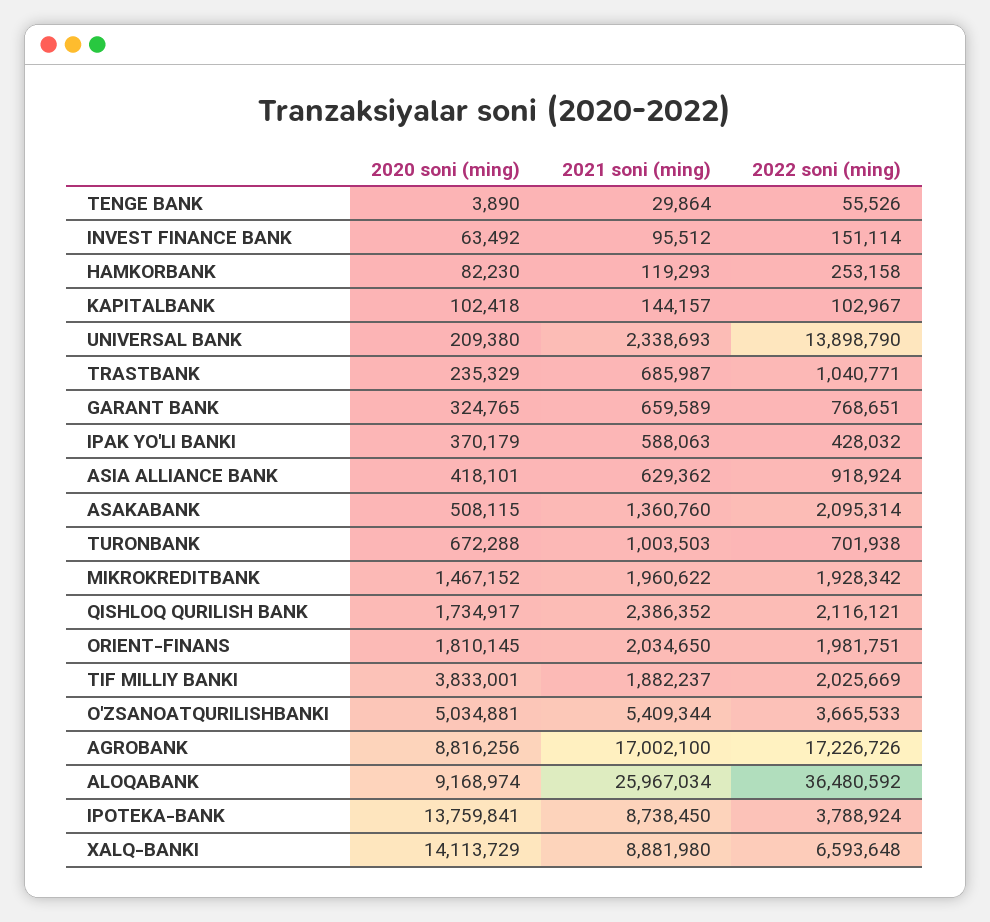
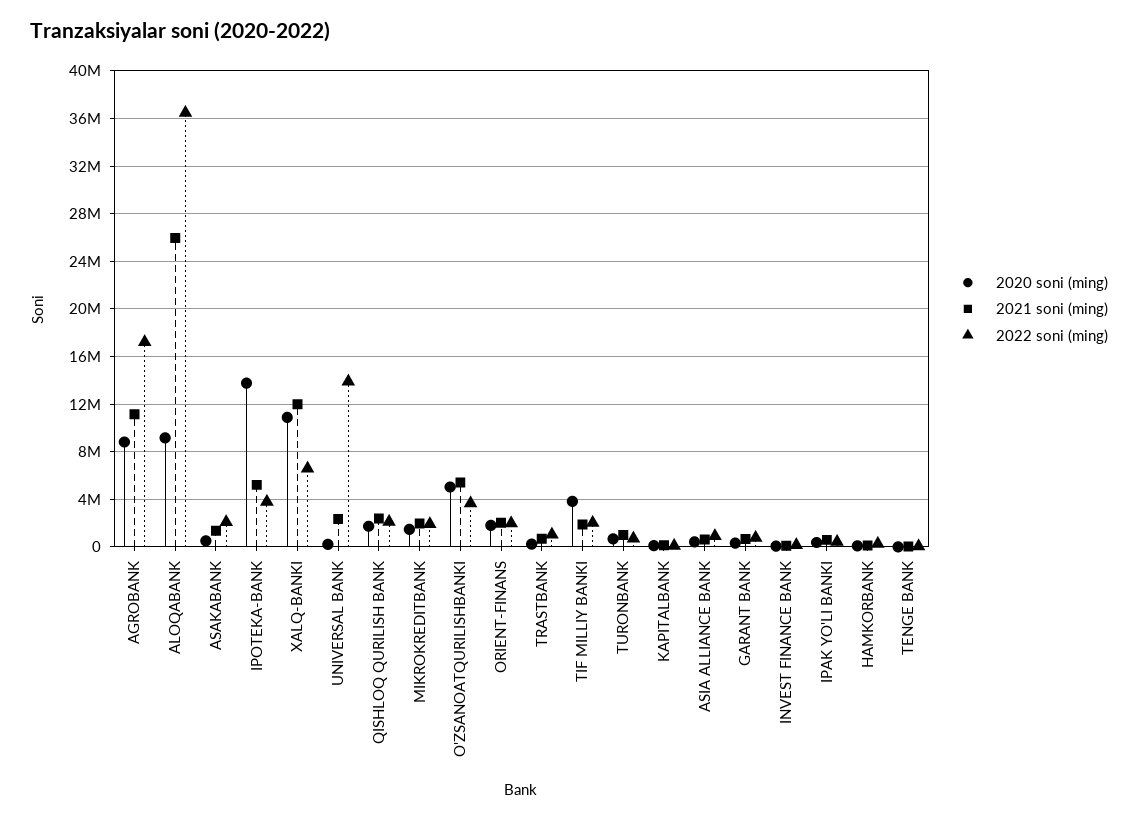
2021 soni (ming), AGROBANK: 17002100 -> 11000000
2021 soni (ming), IPOTEKA-BANK: 8738450 -> 5000000
2020 soni (ming), XALQ-BANKI: 14113729 -> 11000000
2021 soni (ming), XALQ-BANKI: 8881980 -> 12000000

